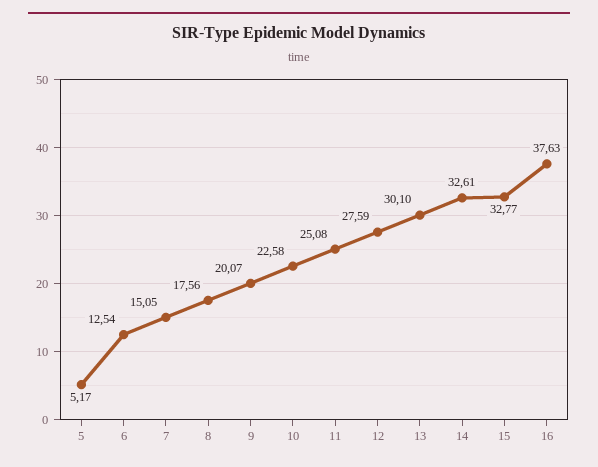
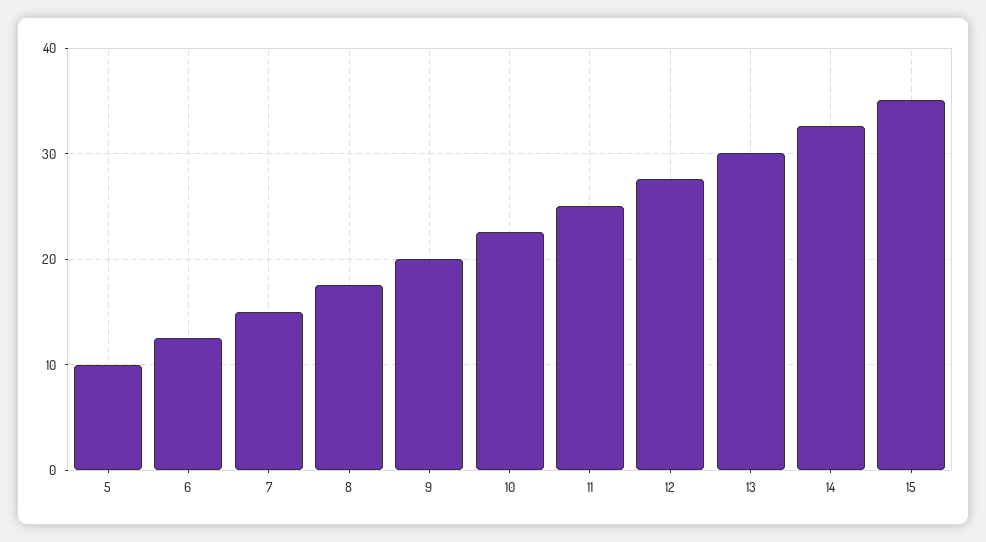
5: 5.17 -> 10
15: 32.77 -> 35
16: 37.63 -> none

